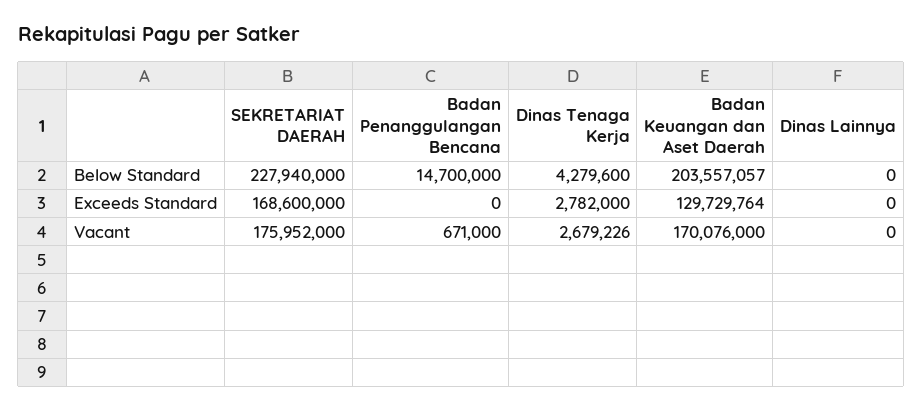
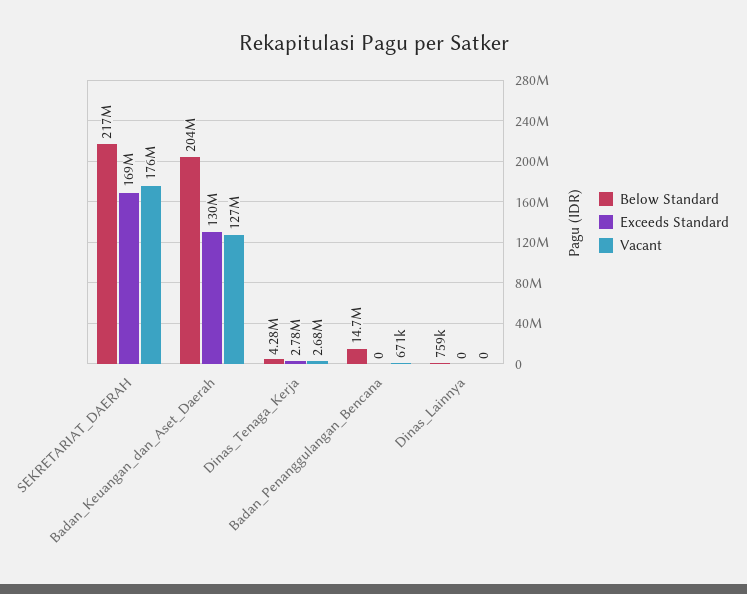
Below Standard, SEKRETARIAT DAERAH: 227940000 -> 217000000
Below Standard, Dinas Lainnya: 0 -> 759000
Vacant, Badan Keuangan dan Aset Daerah: 170076000 -> 127000000

